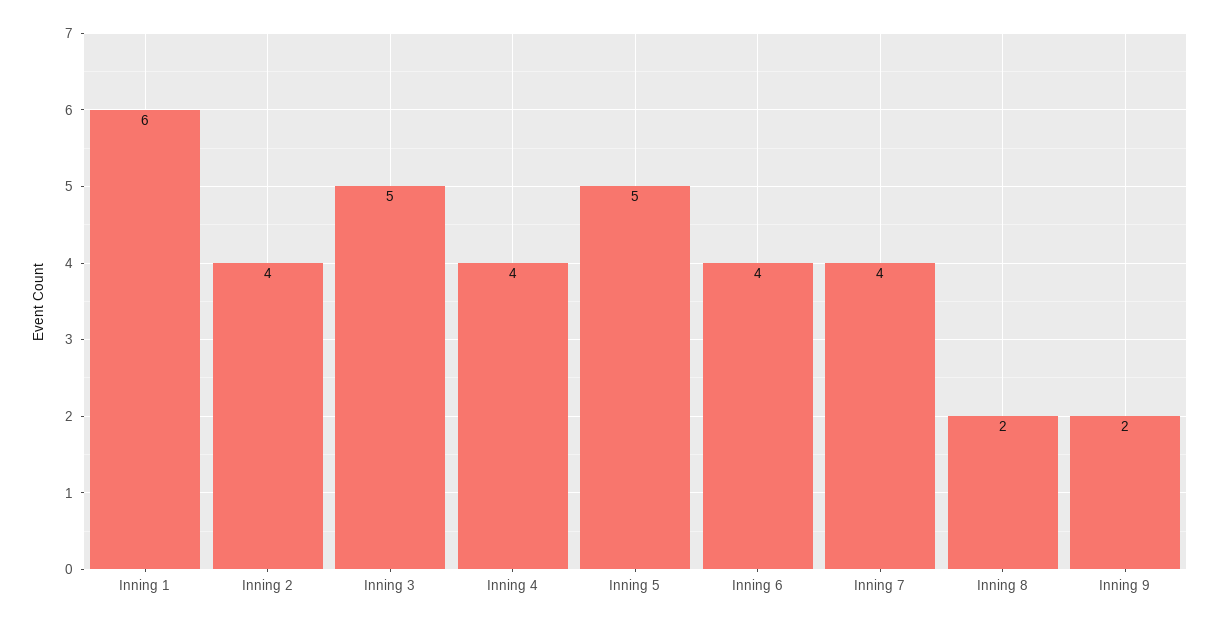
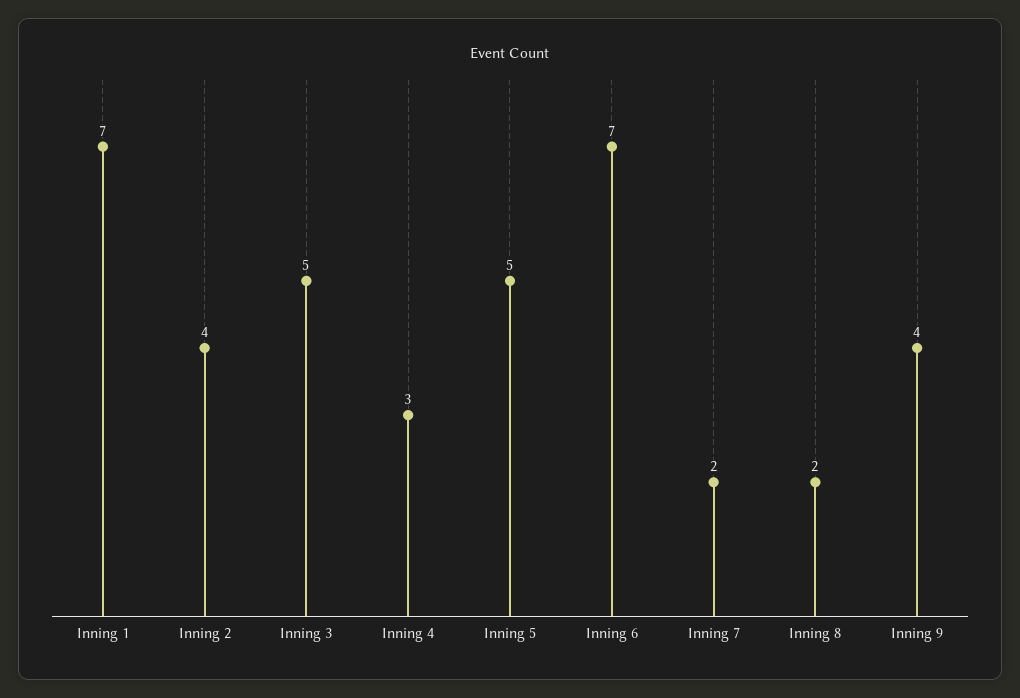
Inning 1: 6 -> 7
Inning 4: 4 -> 3
Inning 6: 4 -> 7
Inning 7: 4 -> 2
Inning 9: 2 -> 4

